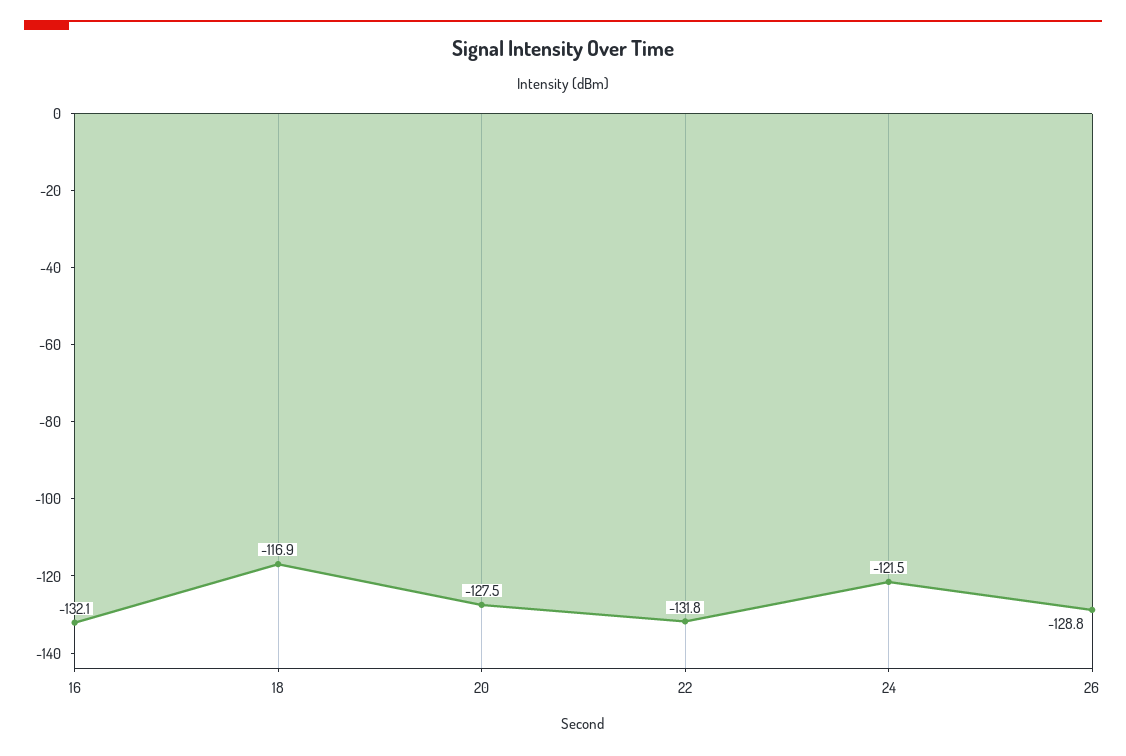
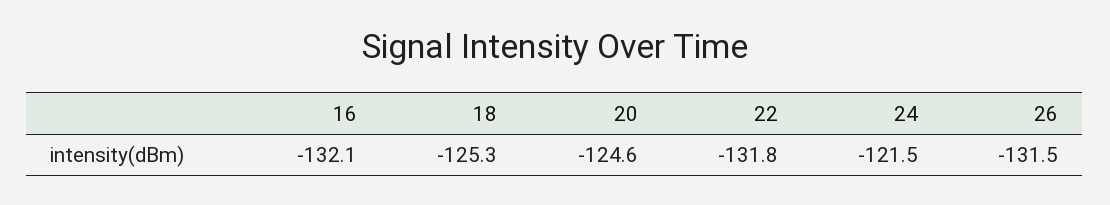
18: -116.9 -> -125.3
20: -127.5 -> -124.6
26: -128.8 -> -131.5

